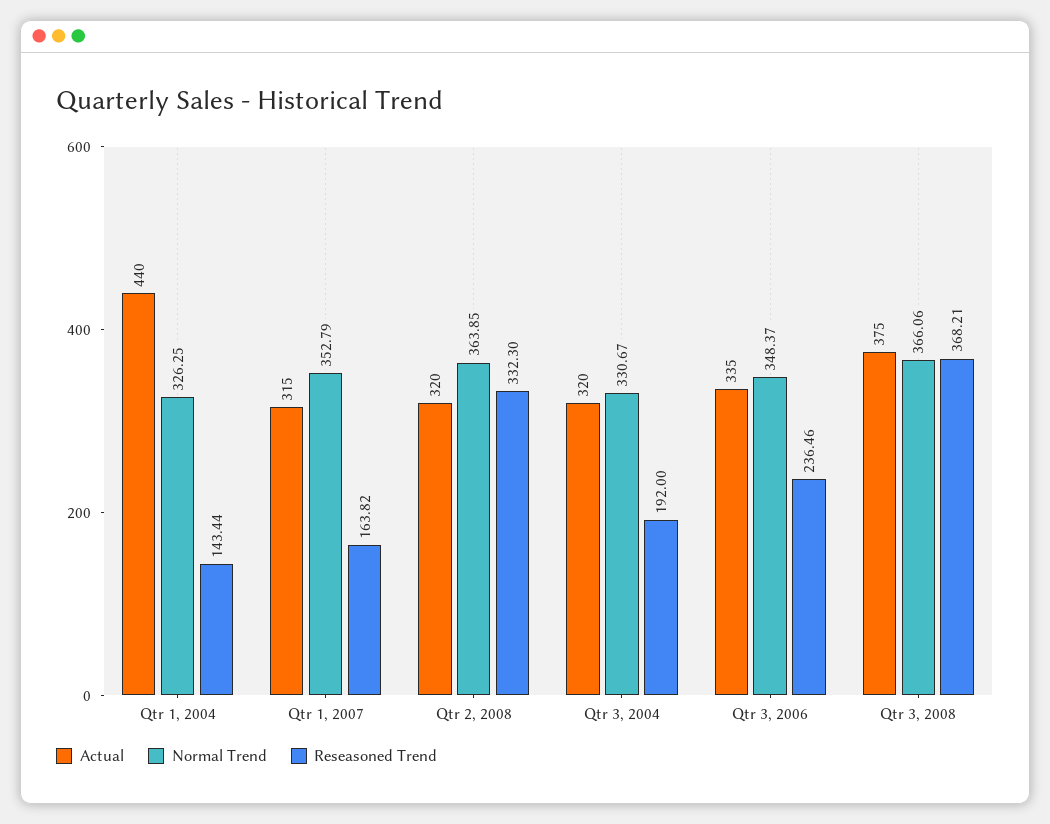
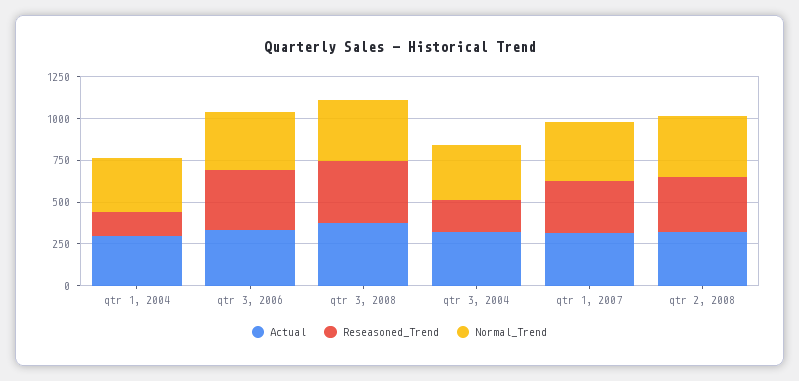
Actual, Qtr 1, 2004: 440 -> 300
Reseasoned Trend, Qtr 1, 2007: 163.82 -> 300
Reseasoned Trend, Qtr 3, 2006: 236.46 -> 350

